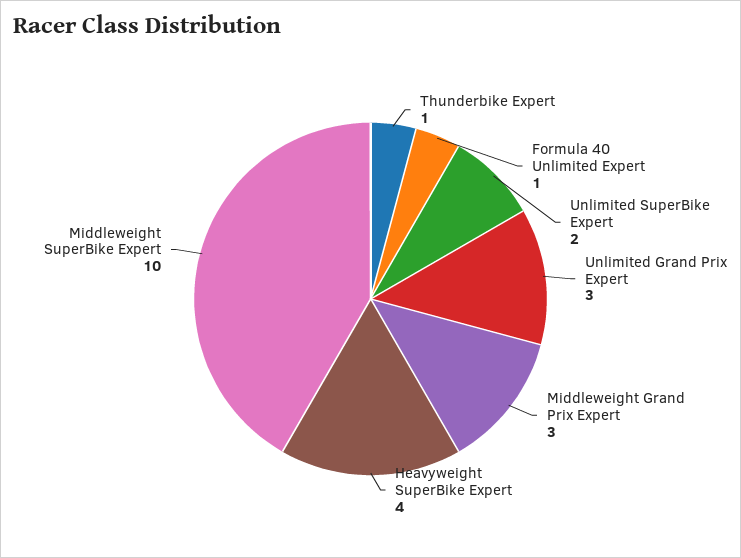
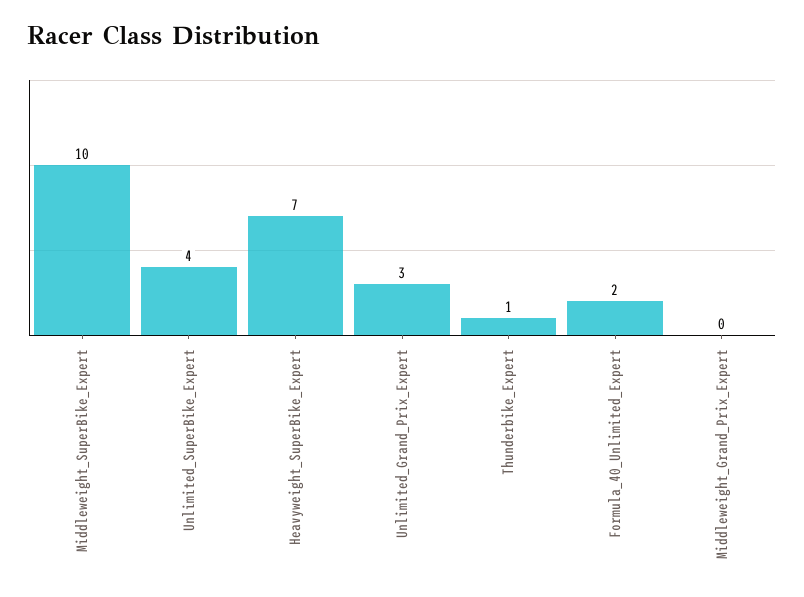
Formula 40 Unlimited Expert: 1 -> 2
Unlimited SuperBike Expert: 2 -> 4
Middleweight Grand Prix Expert: 3 -> 0
Heavyweight SuperBike Expert: 4 -> 7

